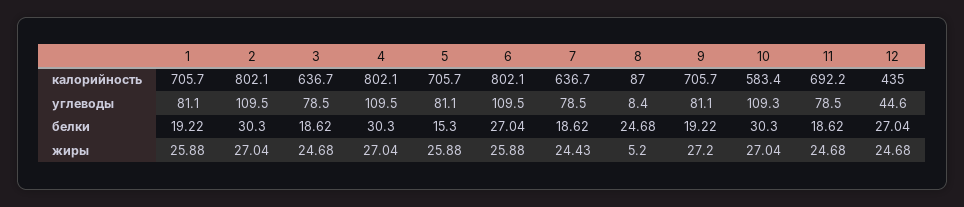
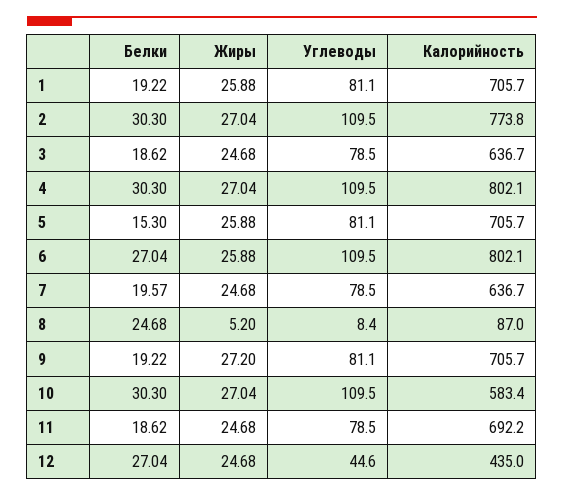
2, калорийность: 802.1 -> 773.8
10, углеводы: 109.3 -> 109.5
7, белки: 18.62 -> 19.57
7, жиры: 24.43 -> 24.68

